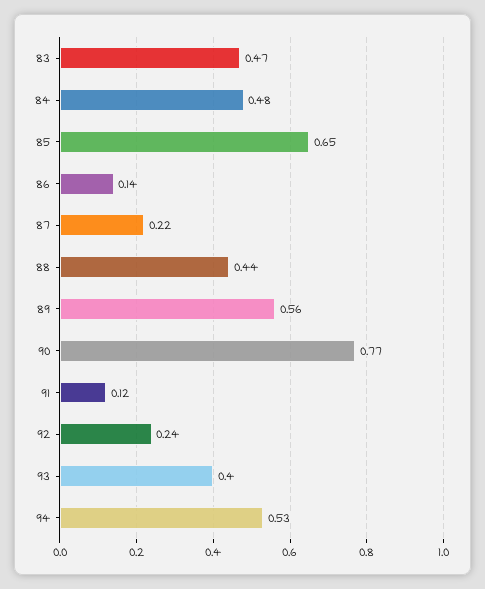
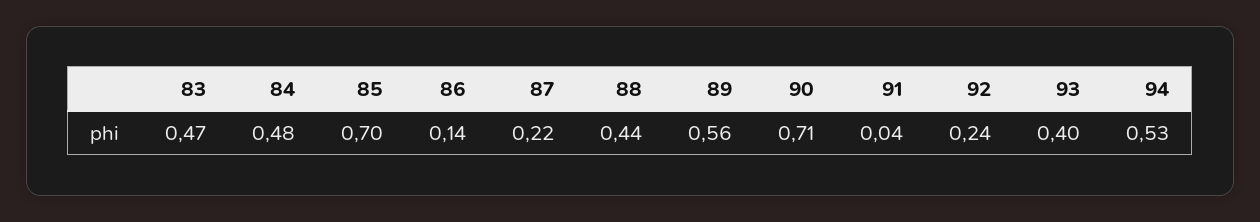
85: 0.65 -> 0.7
90: 0.77 -> 0.71
91: 0.12 -> 0.04

